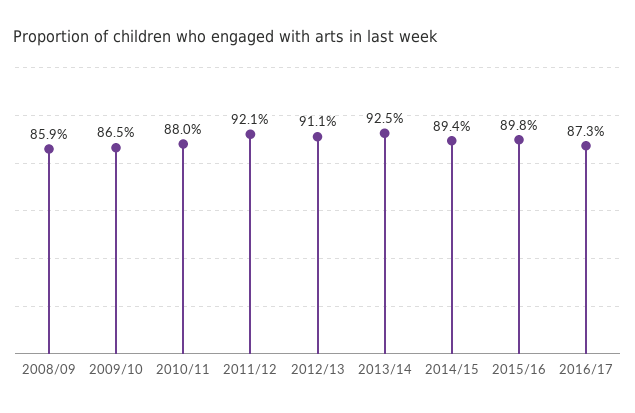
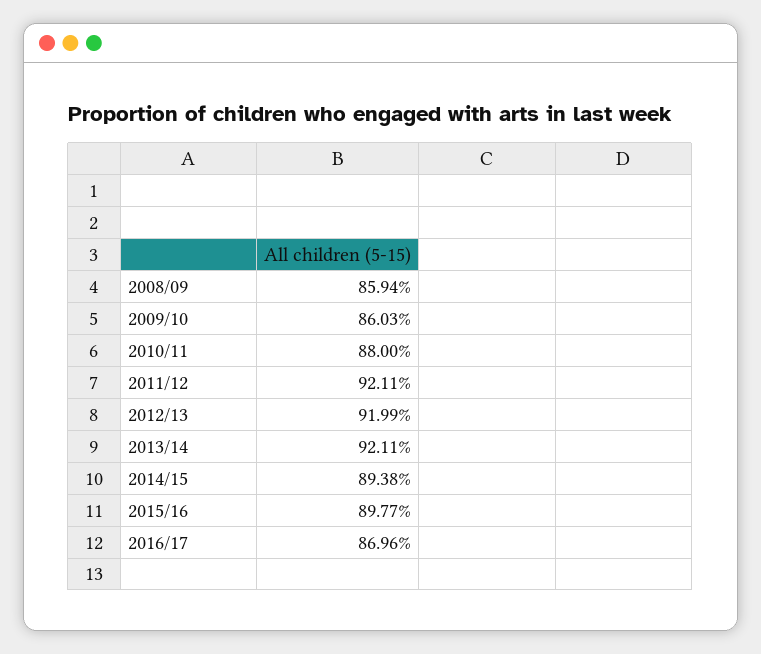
2009/10: 86.5 -> 86.03
2012/13: 91.1 -> 91.99
2013/14: 92.5 -> 92.11
2016/17: 87.3 -> 86.96

